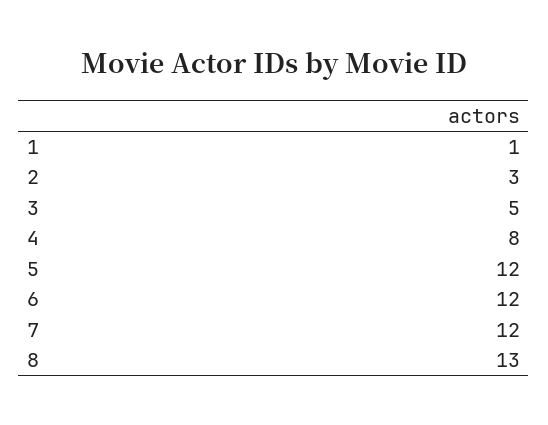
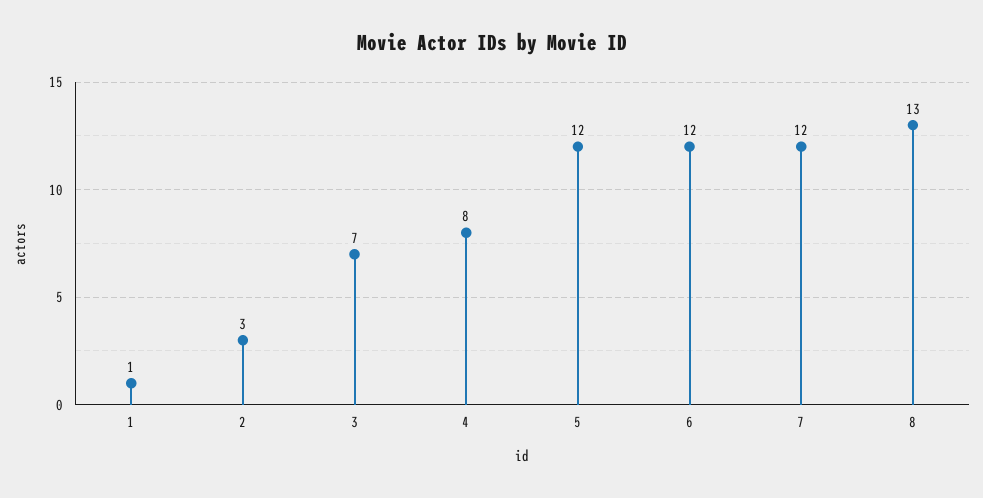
3: 5 -> 7

